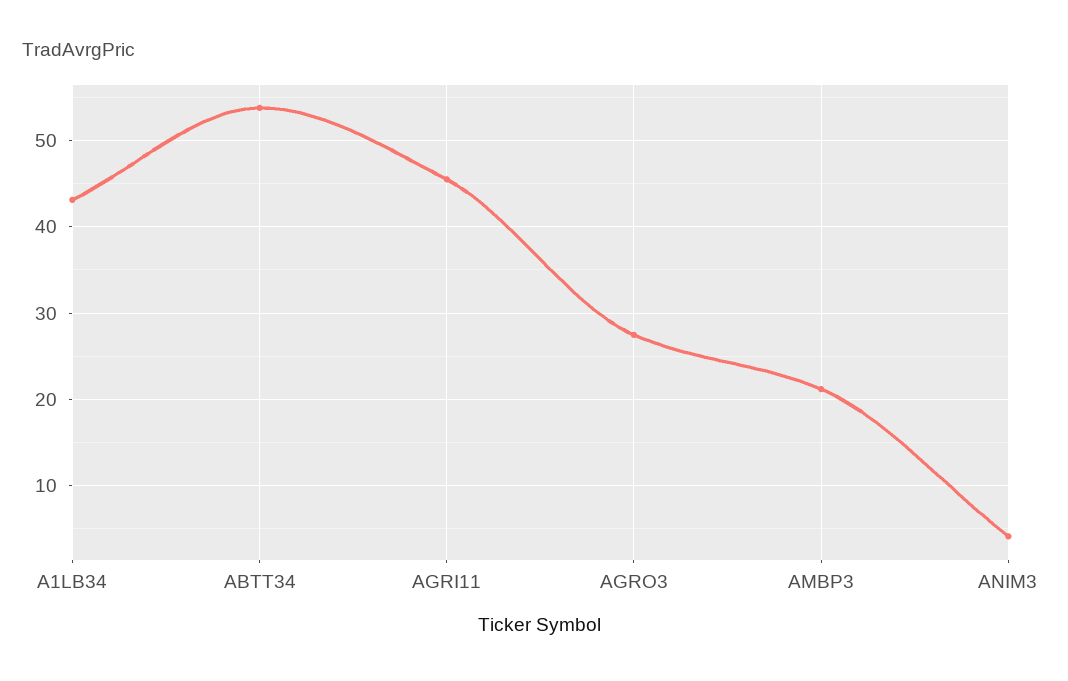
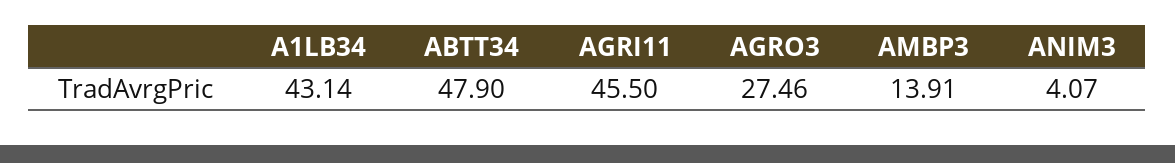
ABTT34: 54 -> 47.9
AMBP3: 21 -> 13.91

